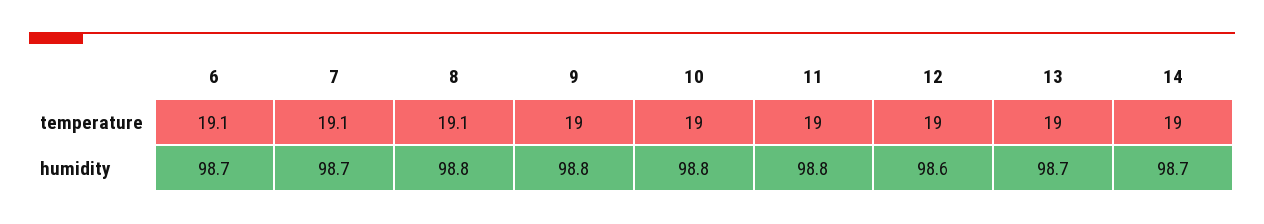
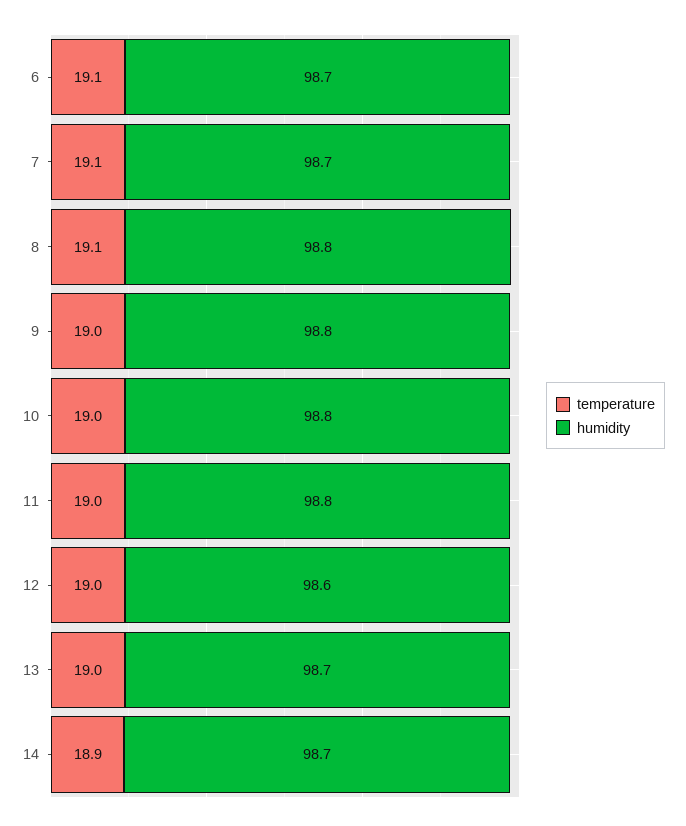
temperature, 14: 19 -> 18.9

